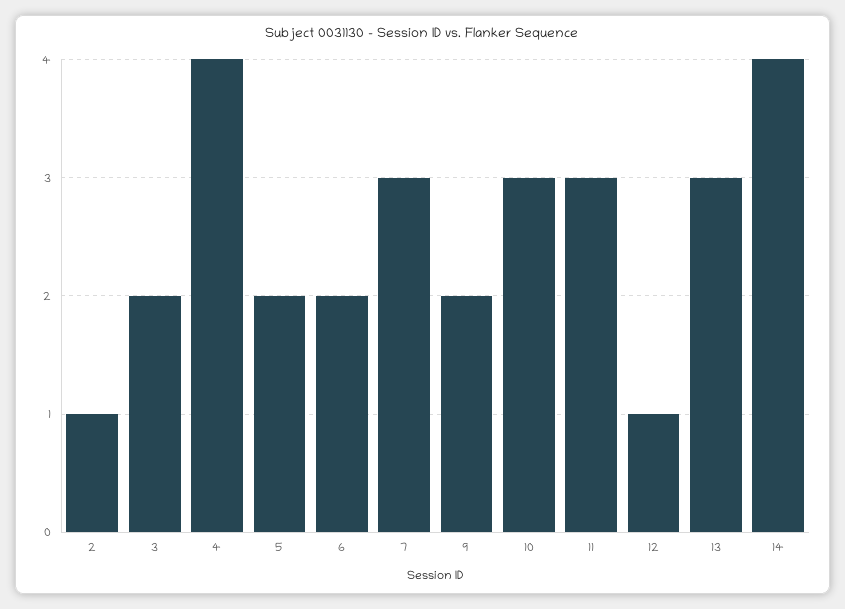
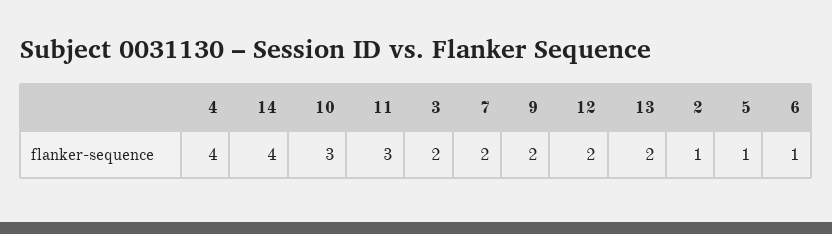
5: 2 -> 1
6: 2 -> 1
7: 3 -> 2
12: 1 -> 2
13: 3 -> 2

